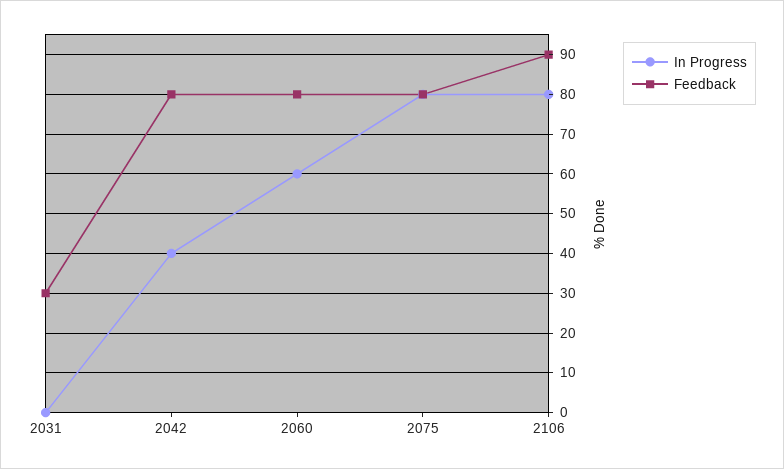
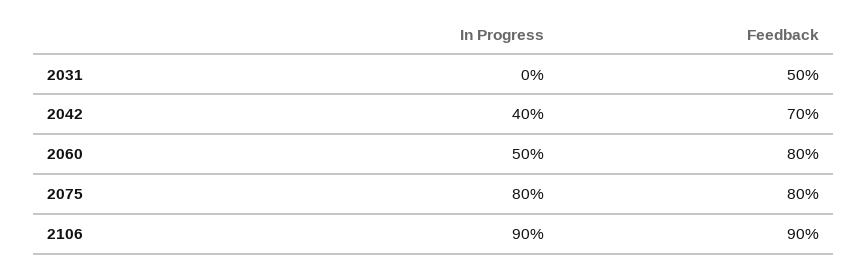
Feedback, 2031: 30 -> 50
Feedback, 2042: 80 -> 70
In Progress, 2060: 60 -> 50
In Progress, 2106: 80 -> 90

